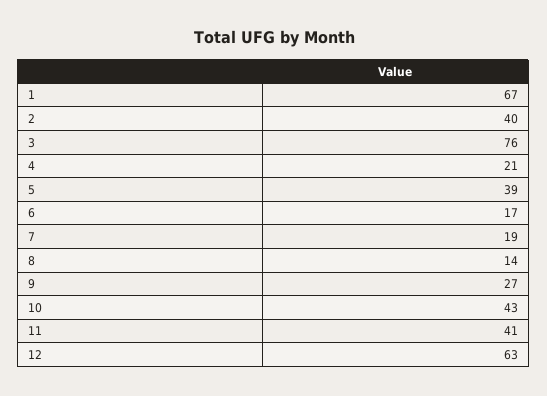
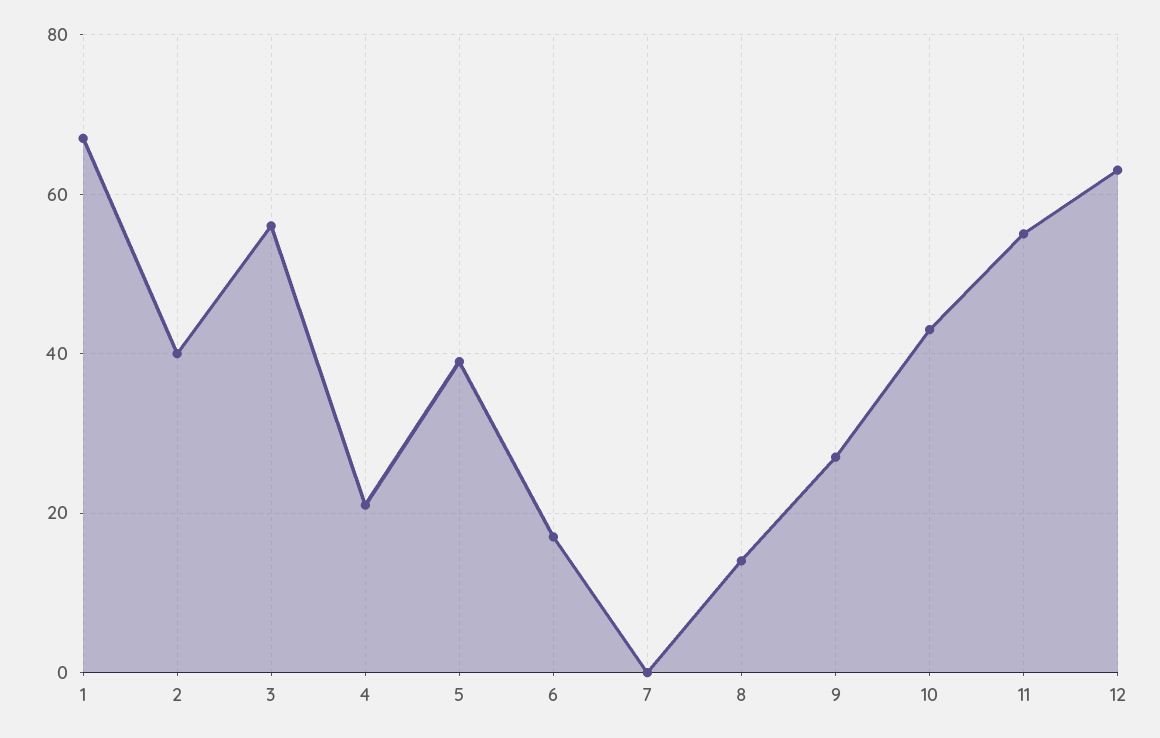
3: 76 -> 55
7: 19 -> 0
11: 41 -> 55

